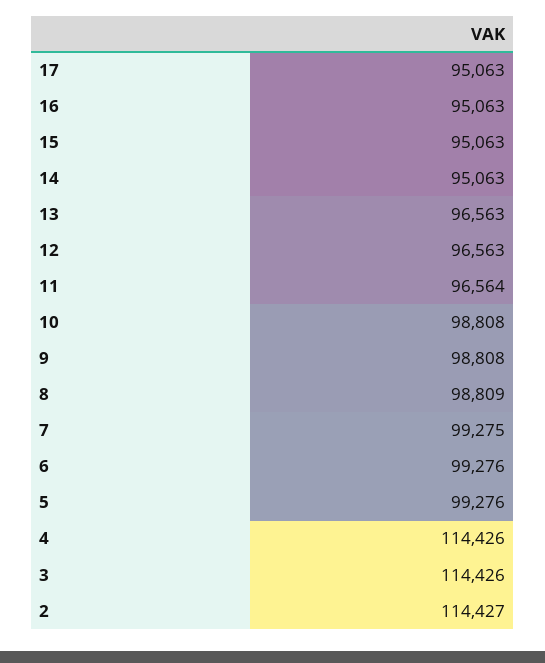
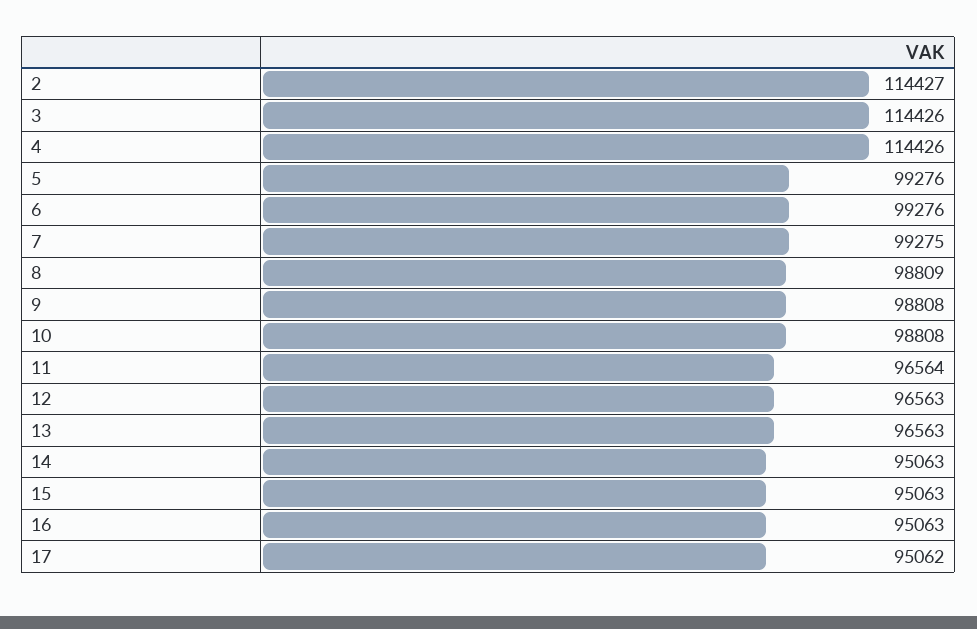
17: 95063 -> 95062

